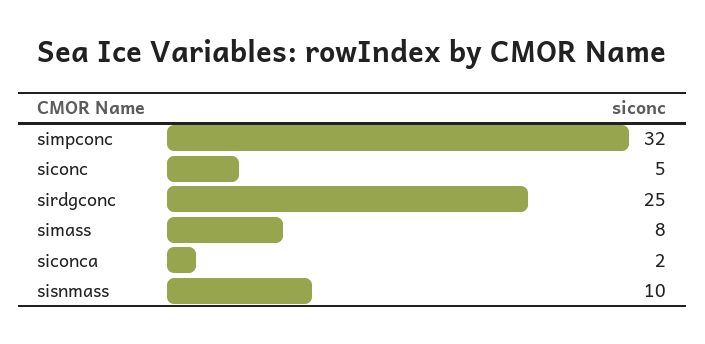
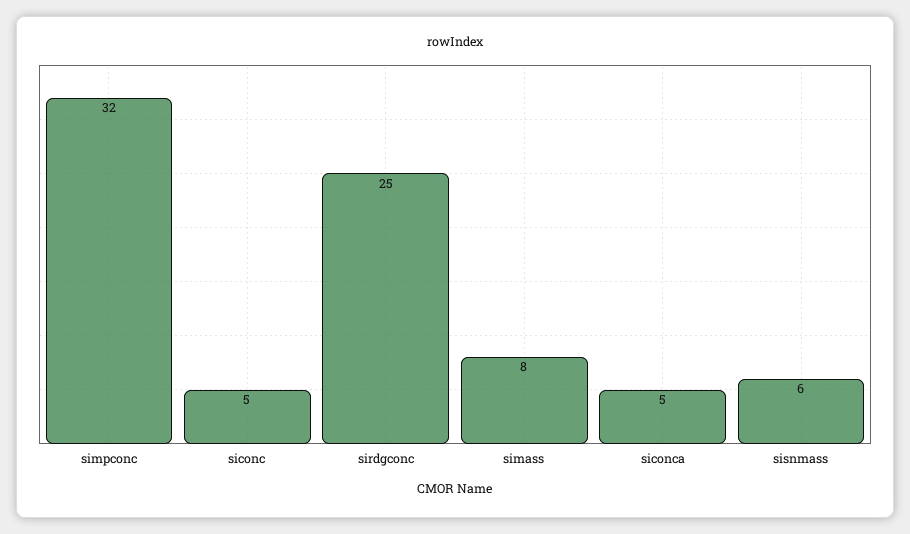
siconca: 2 -> 5
sisnmass: 10 -> 6

